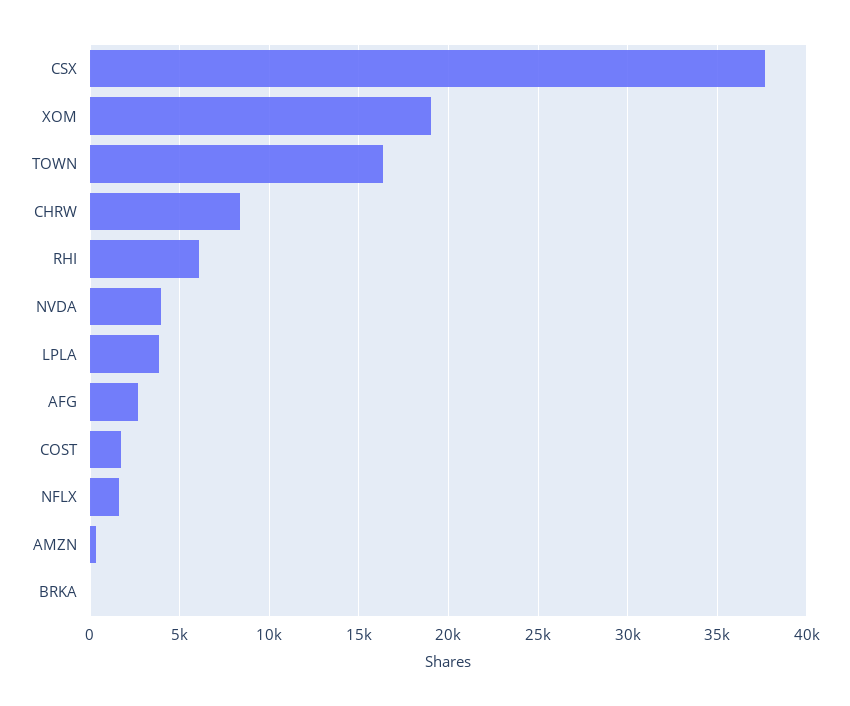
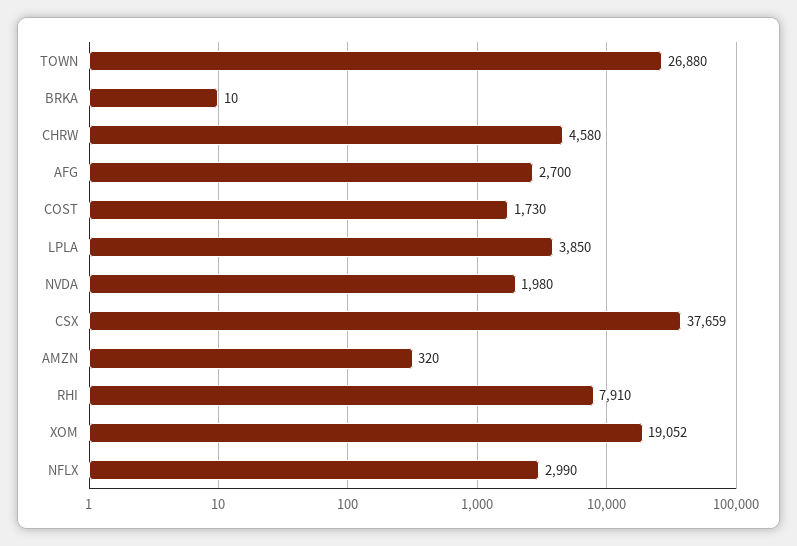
TOWN: 16500 -> 26880
CHRW: 8500 -> 4580
RHI: 6000 -> 7910
NVDA: 4000 -> 1980
NFLX: 1500 -> 2990

